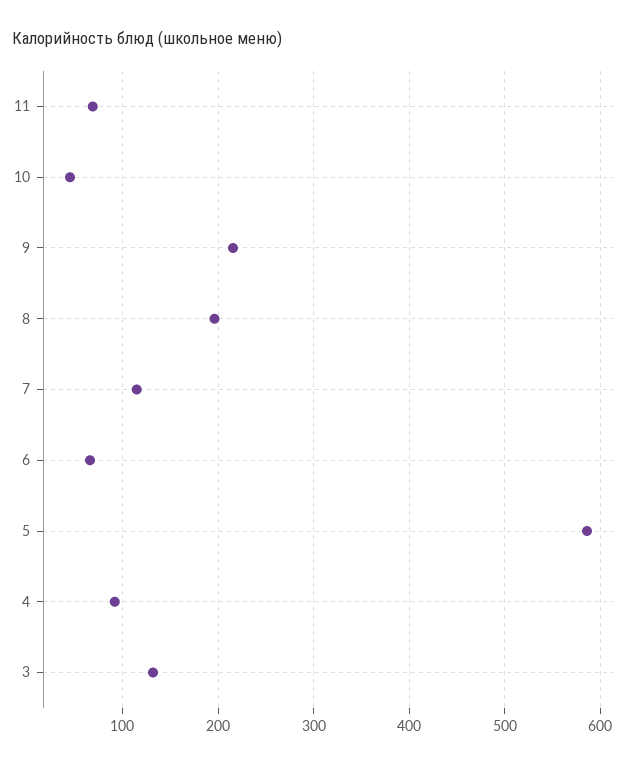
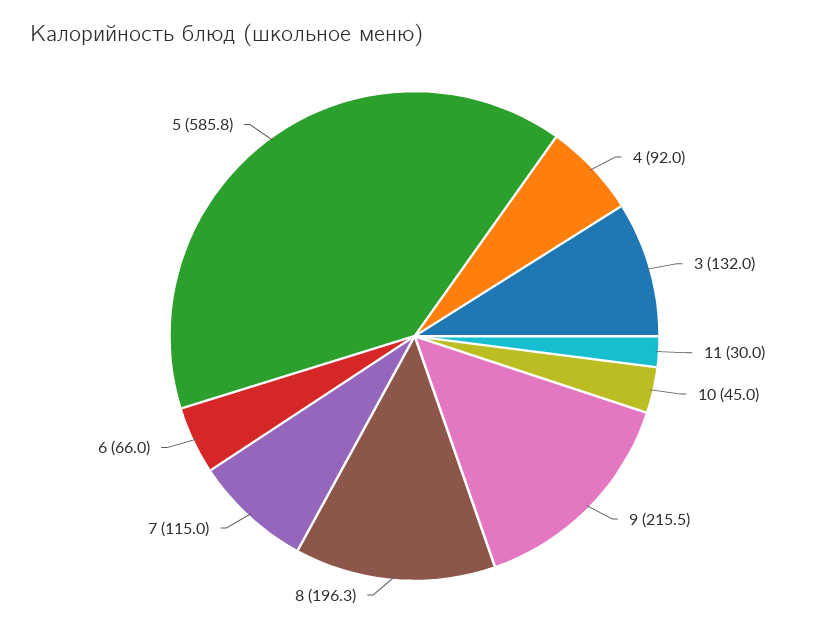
11: 70 -> 30

